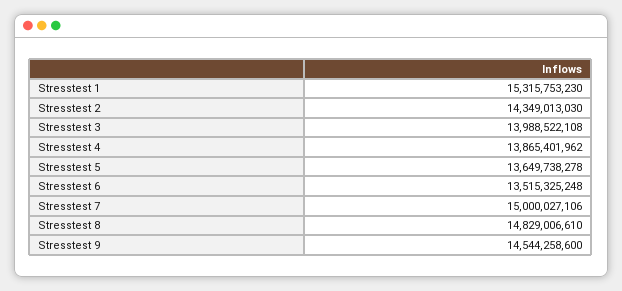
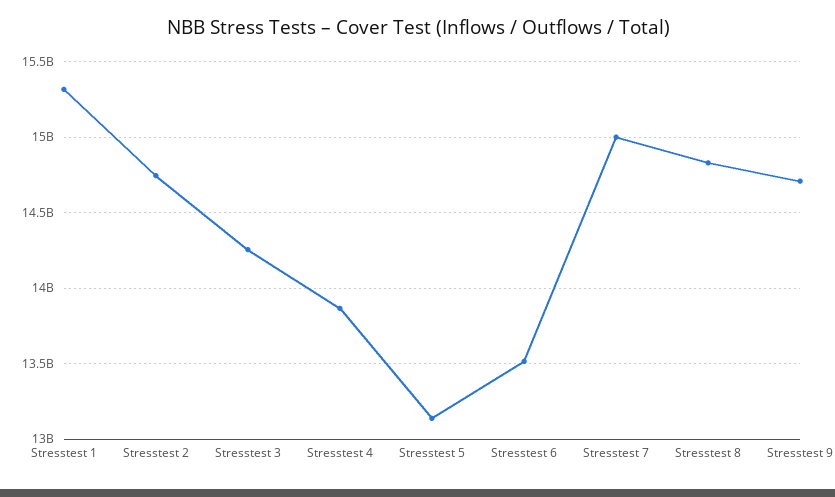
Stresstest 2: 14349013030 -> 14750000000
Stresstest 3: 13988522108 -> 14250000000
Stresstest 5: 13649738278 -> 13150000000
Stresstest 9: 14544258600 -> 14700000000

